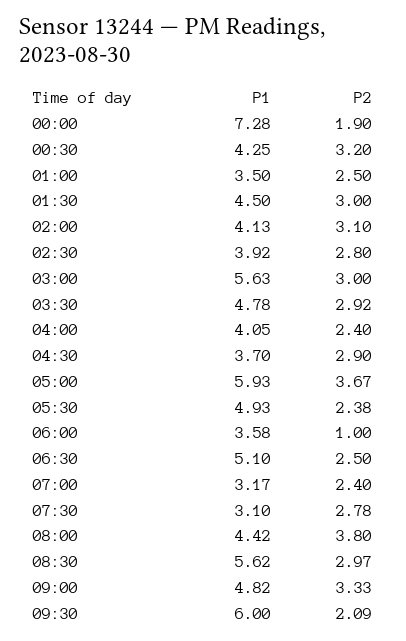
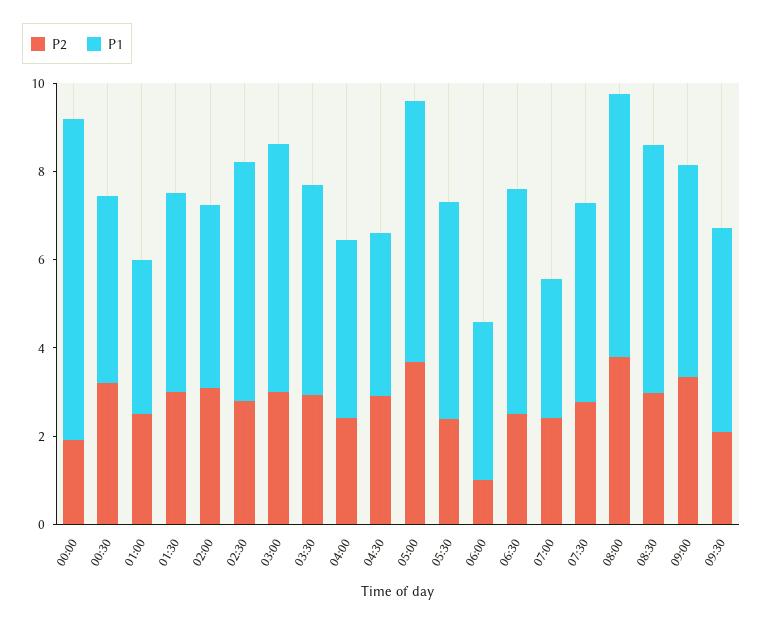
P1, 02:30: 3.92 -> 5.5
P1, 07:30: 3.1 -> 4.5
P1, 08:00: 4.42 -> 6
P1, 09:30: 6 -> 4.5

